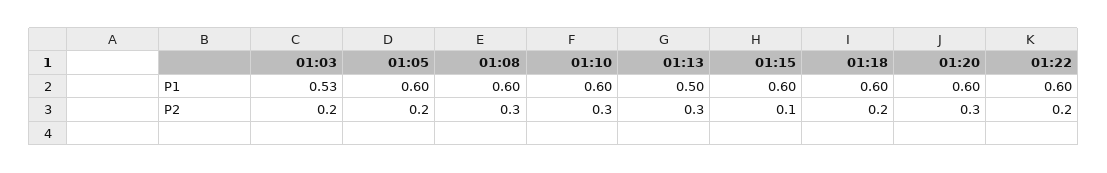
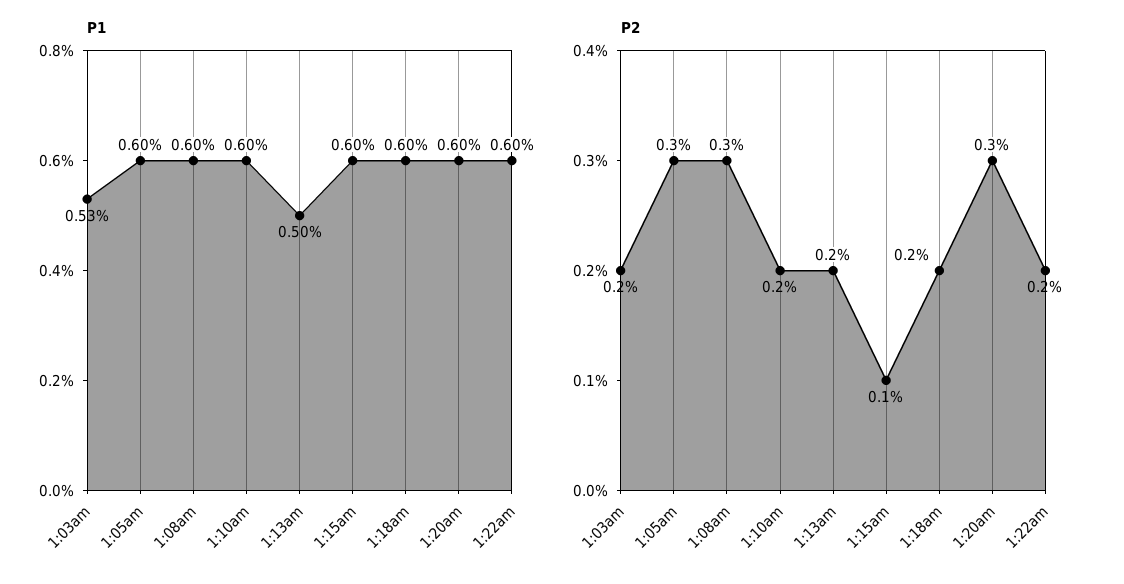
P2, 01:05: 0.2 -> 0.3
P2, 01:10: 0.3 -> 0.2
P2, 01:13: 0.3 -> 0.2

